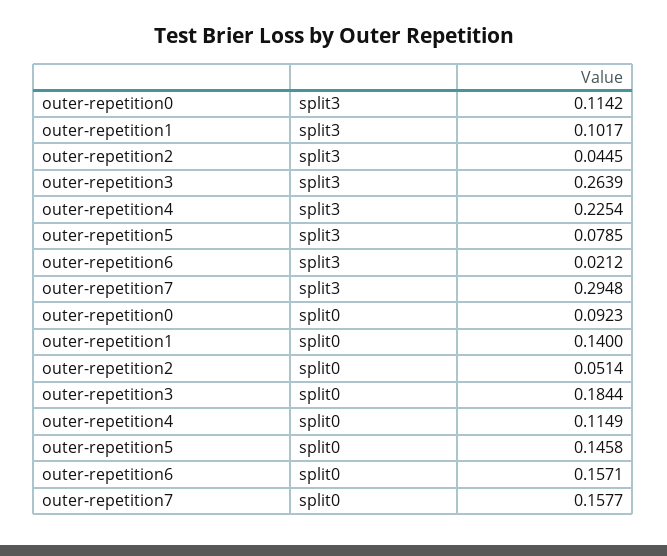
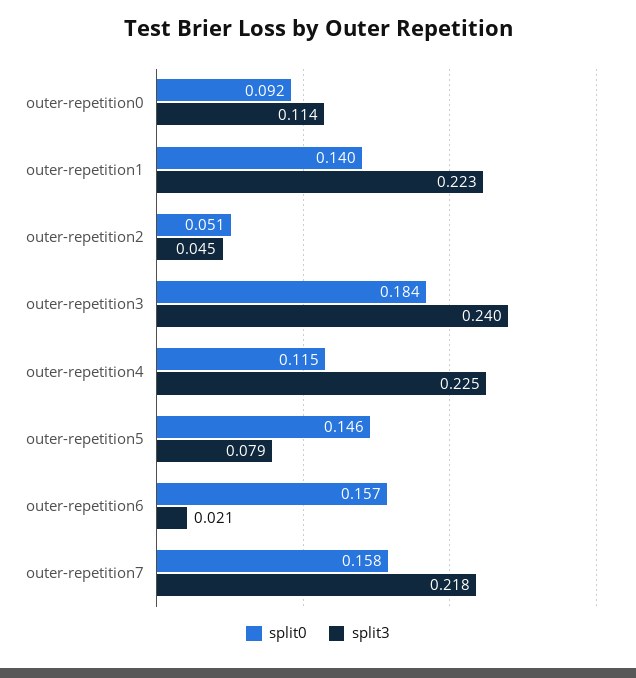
split3, outer-repetition1: 0.1017 -> 0.223
split3, outer-repetition3: 0.2639 -> 0.24
split3, outer-repetition7: 0.2948 -> 0.218

